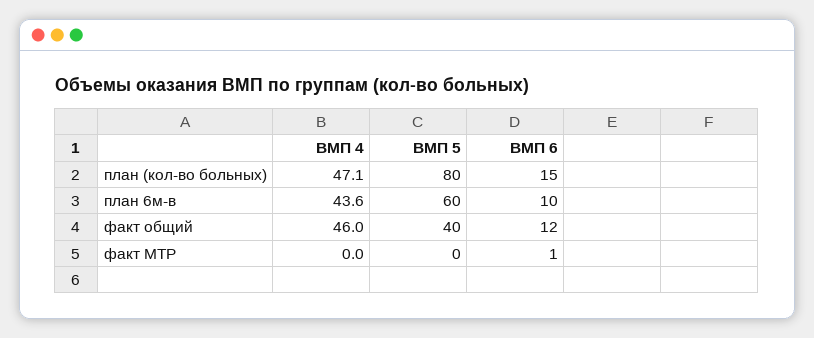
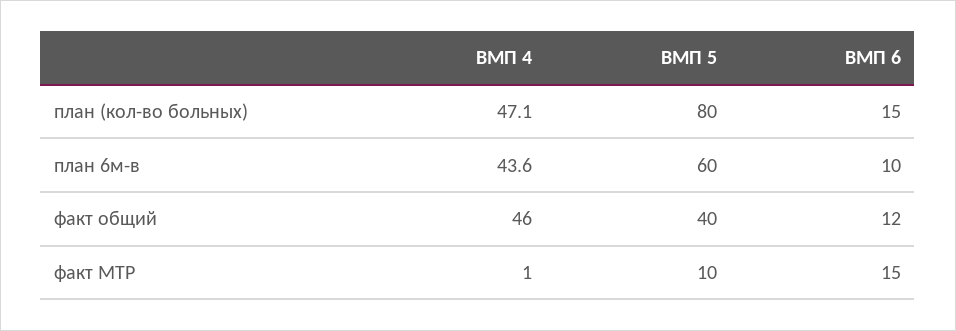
ВМП 4, факт МТР: 0 -> 1
ВМП 5, факт МТР: 0 -> 10
ВМП 6, факт МТР: 1 -> 15

